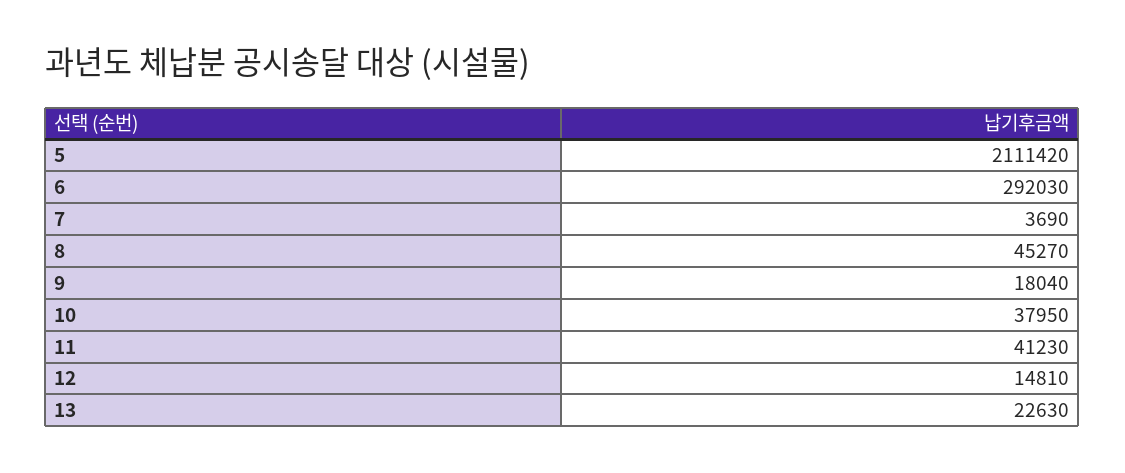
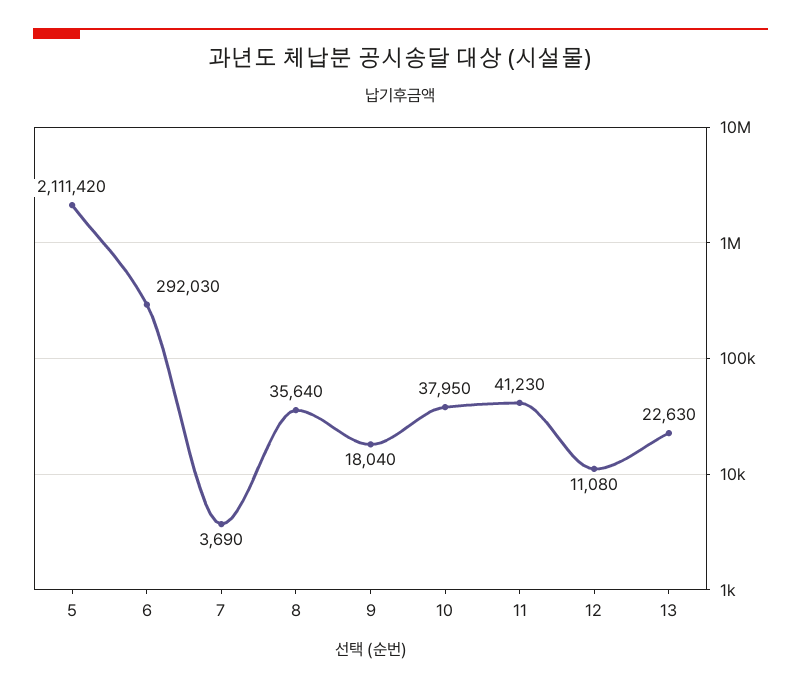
8: 45270 -> 35640
12: 14810 -> 11080

